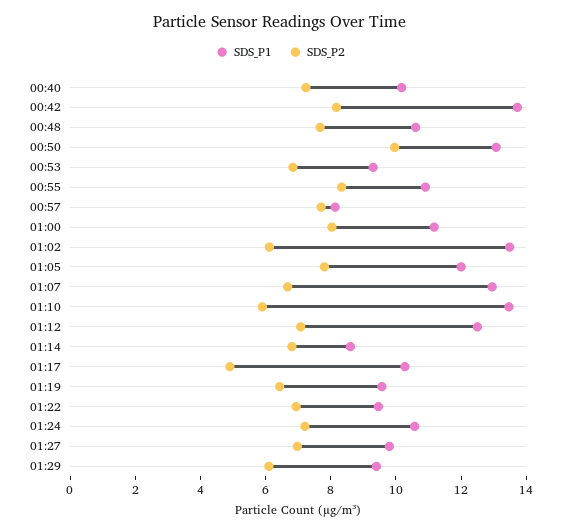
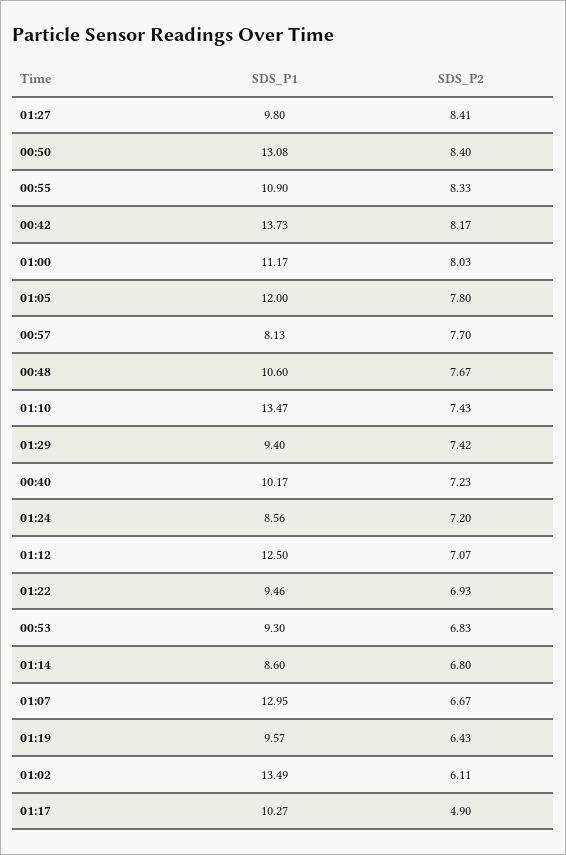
SDS_P2, 00:50: 10 -> 8.4
SDS_P2, 01:10: 6 -> 7.43
SDS_P1, 01:24: 10.5 -> 8.56
SDS_P2, 01:27: 7 -> 8.41
SDS_P2, 01:29: 6 -> 7.42

